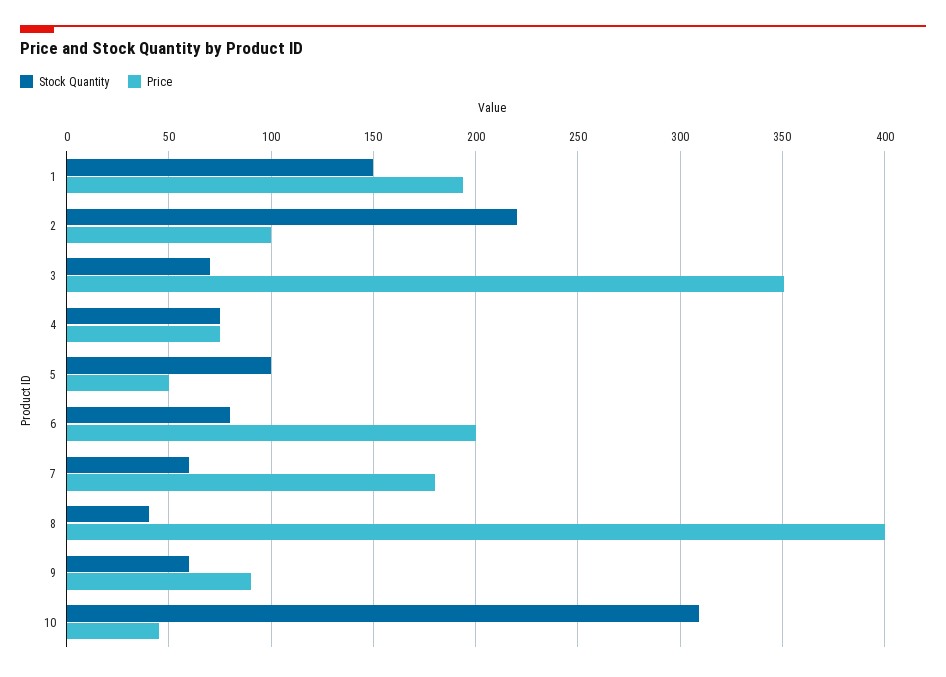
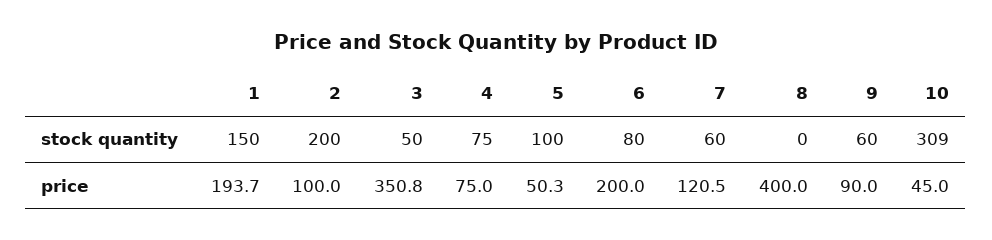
Stock Quantity, 2: 220 -> 200
Stock Quantity, 3: 70 -> 50
Price, 7: 180 -> 120.5
Stock Quantity, 8: 40 -> 0

